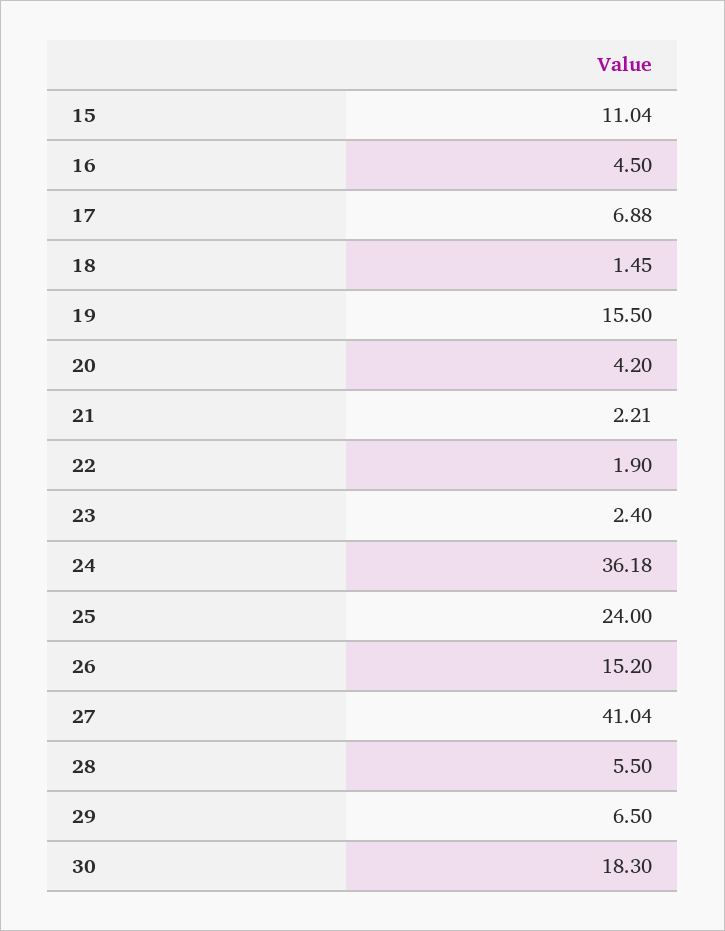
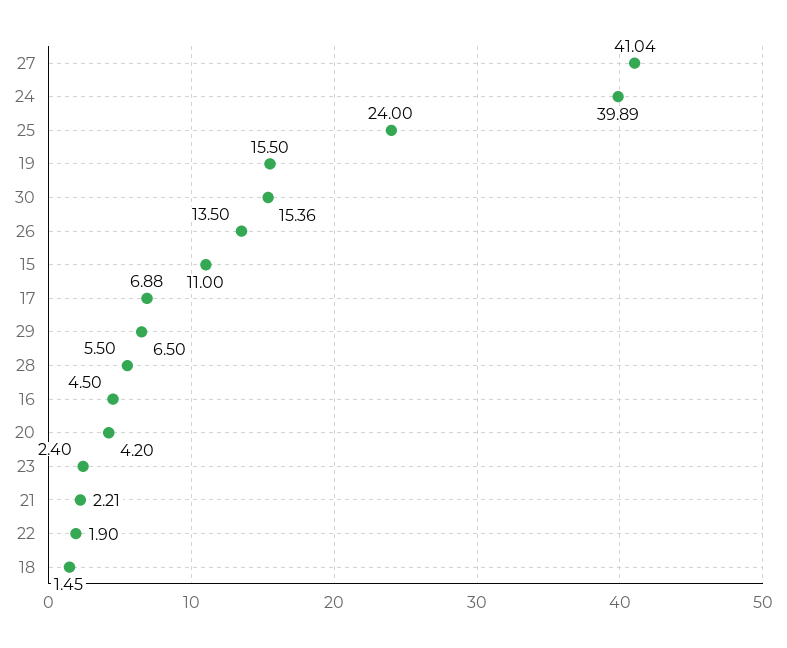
15: 11.04 -> 11
24: 36.18 -> 39.89
26: 15.2 -> 13.5
30: 18.3 -> 15.36

